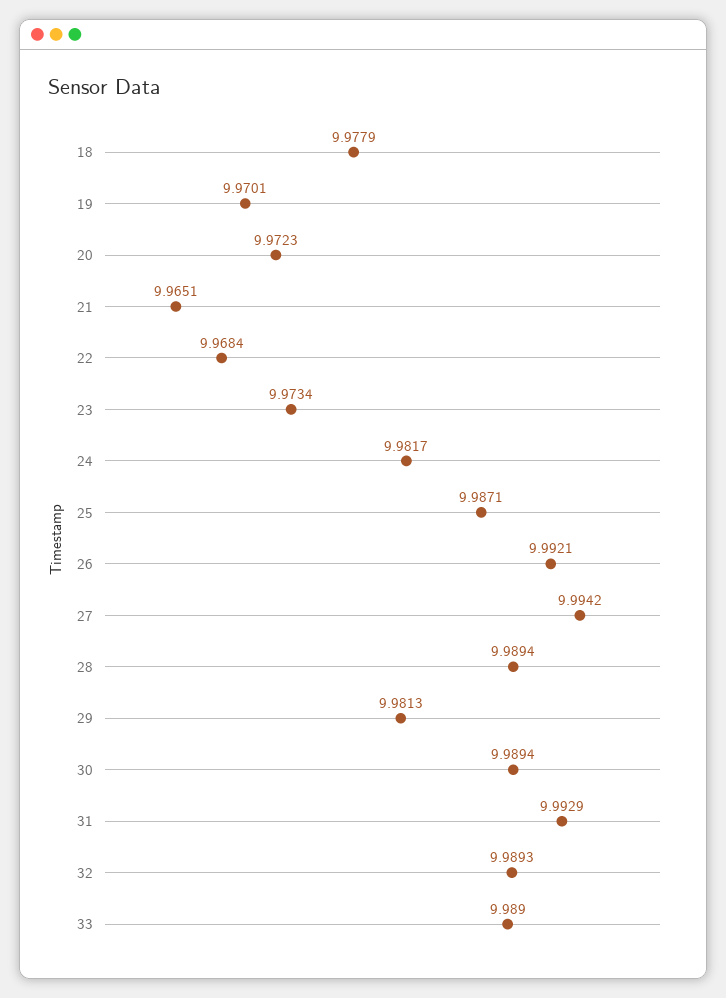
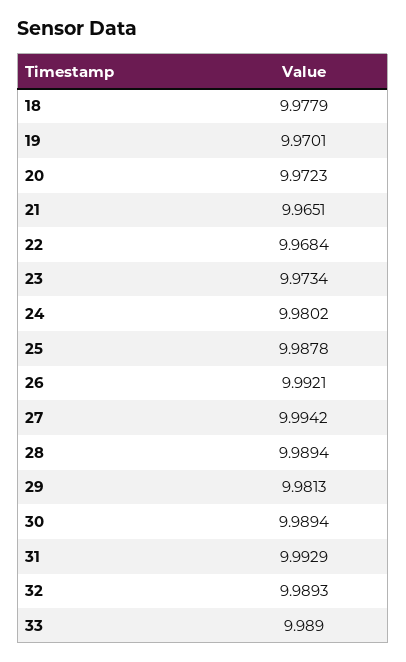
24: 9.9817 -> 9.9802
25: 9.9871 -> 9.9878

